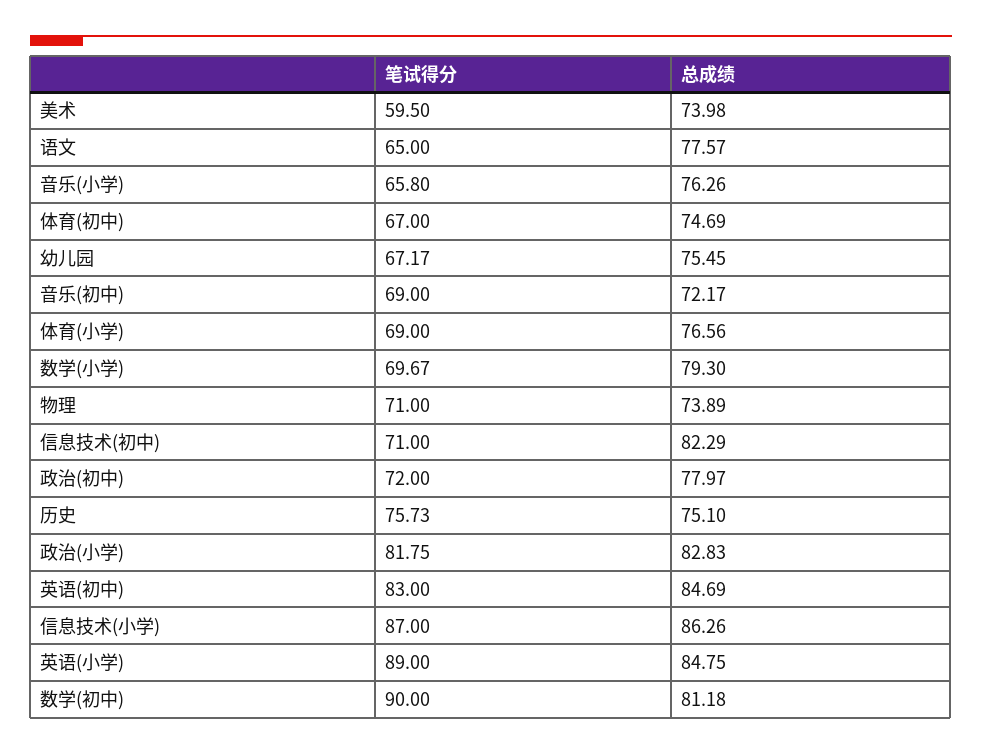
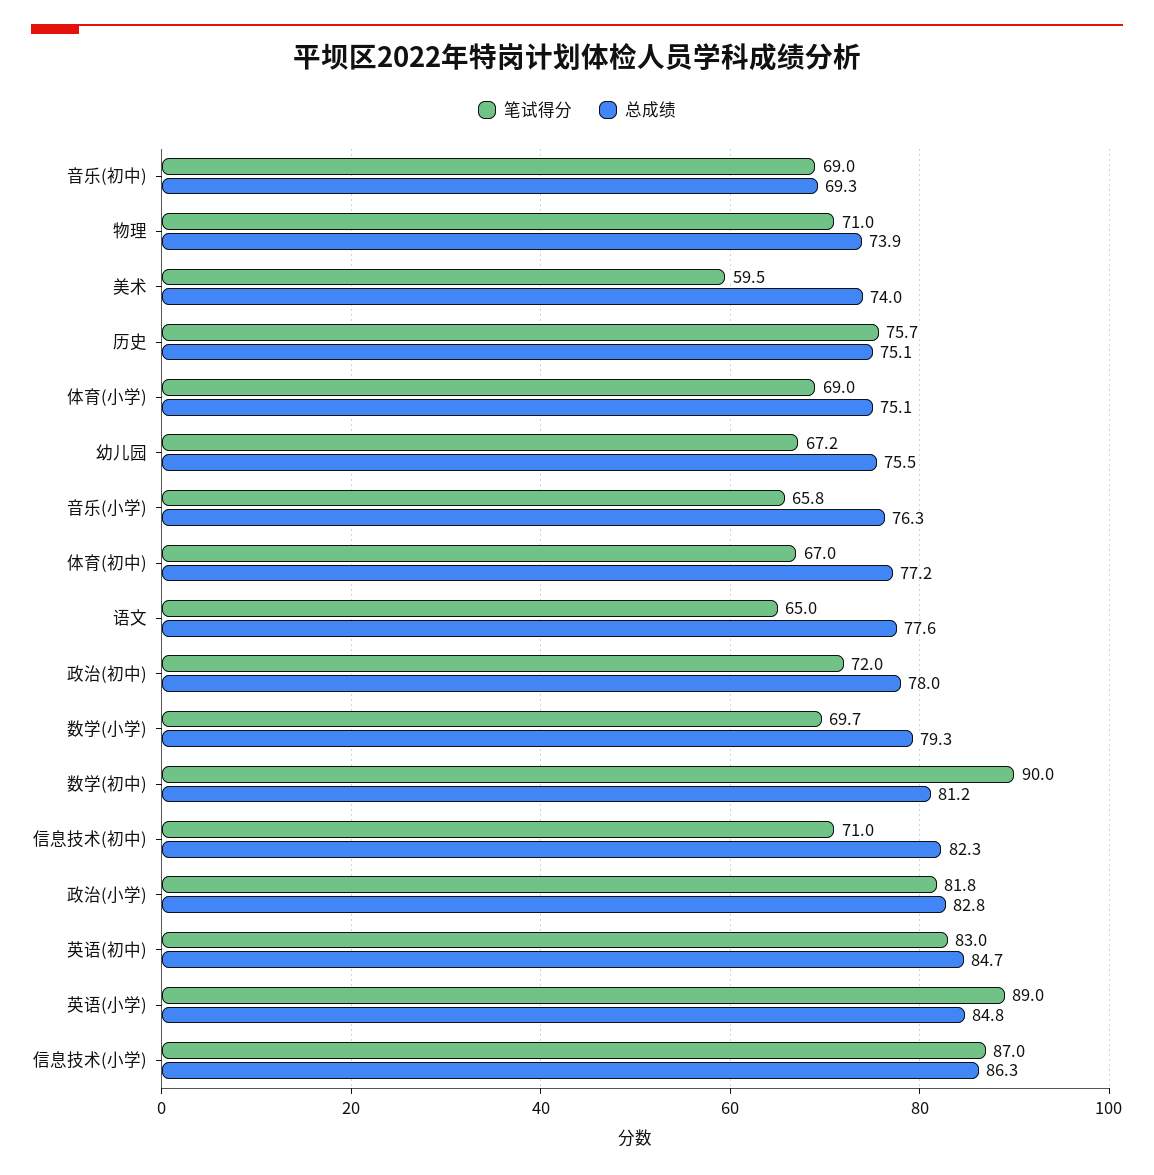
总成绩, 体育(初中): 74.69 -> 77.2
总成绩, 音乐(初中): 72.17 -> 69.3
总成绩, 体育(小学): 76.56 -> 75.1

